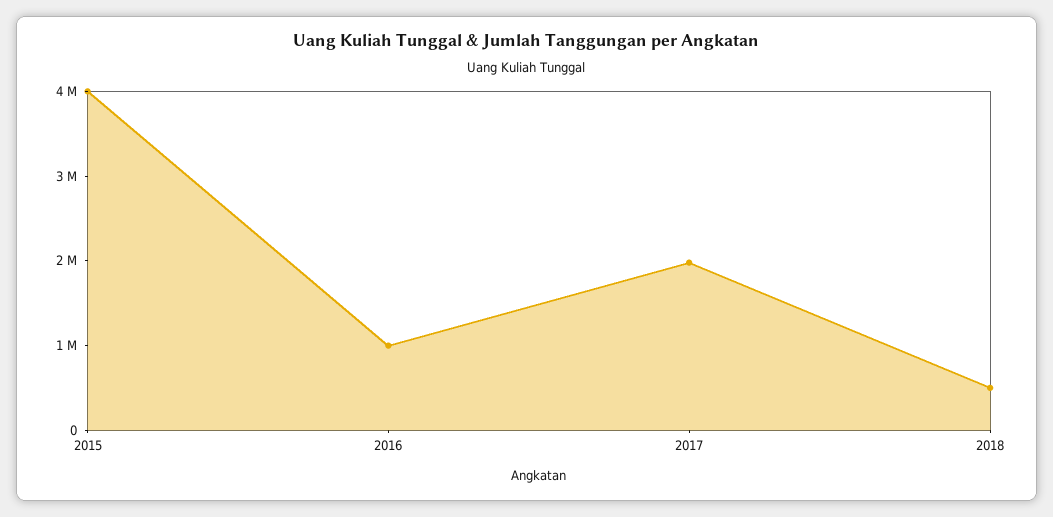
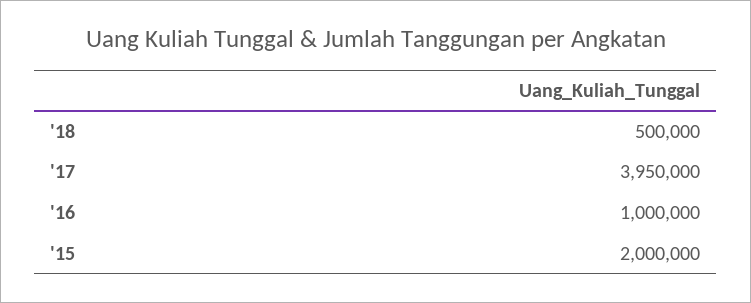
2015: 4000000 -> 2000000
2017: 2000000 -> 3950000

